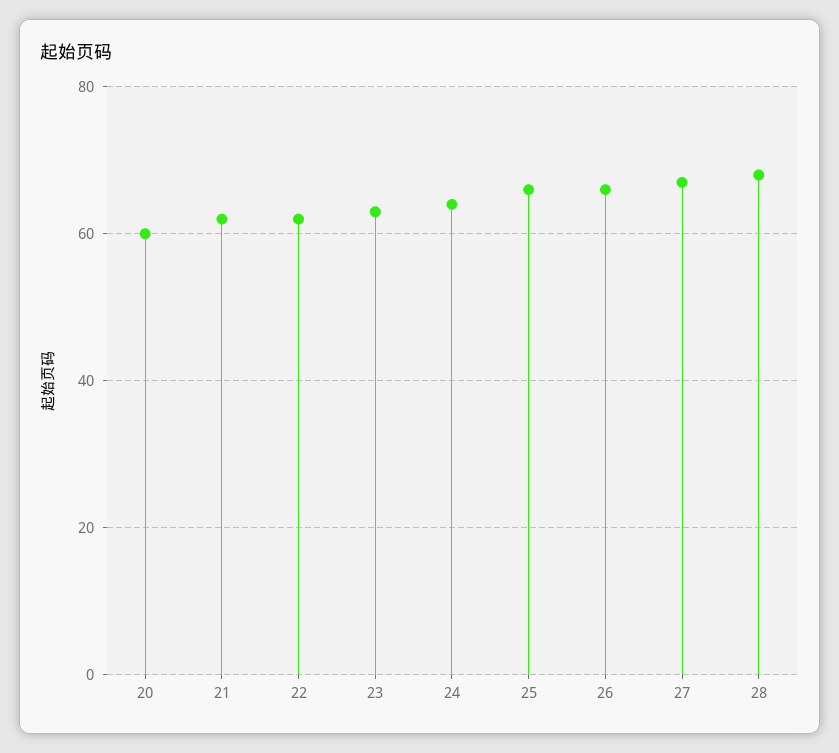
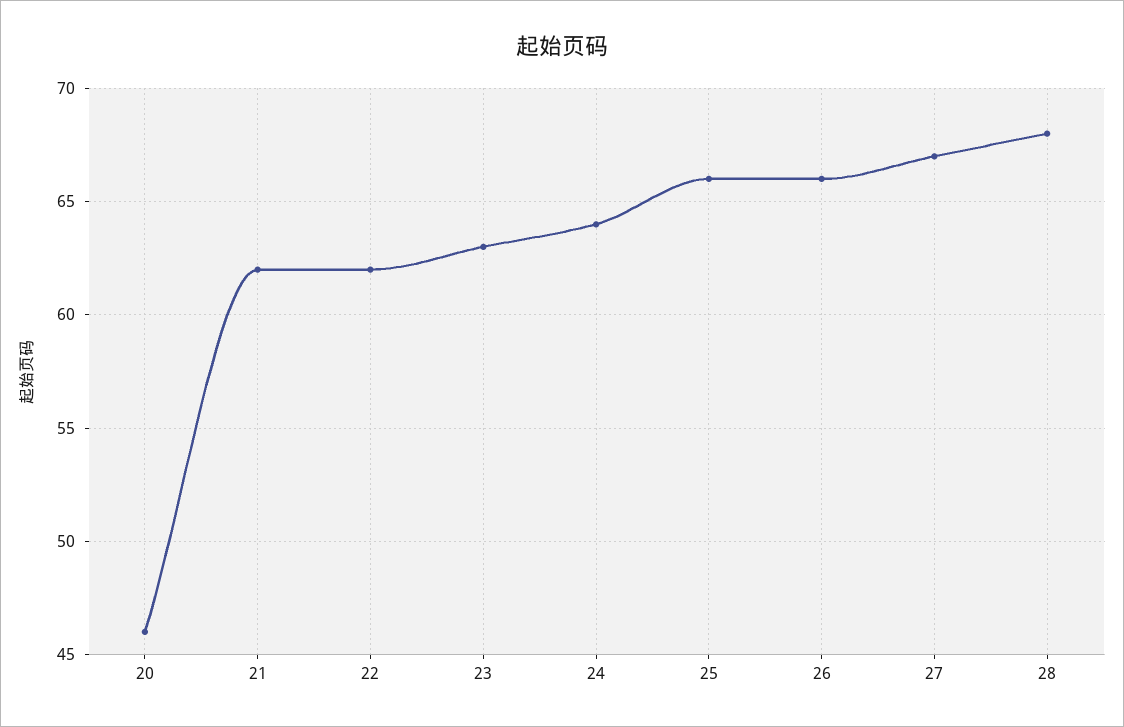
20: 60 -> 46

